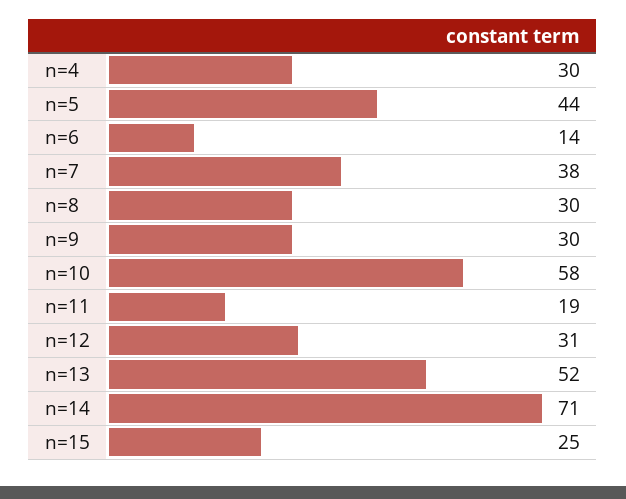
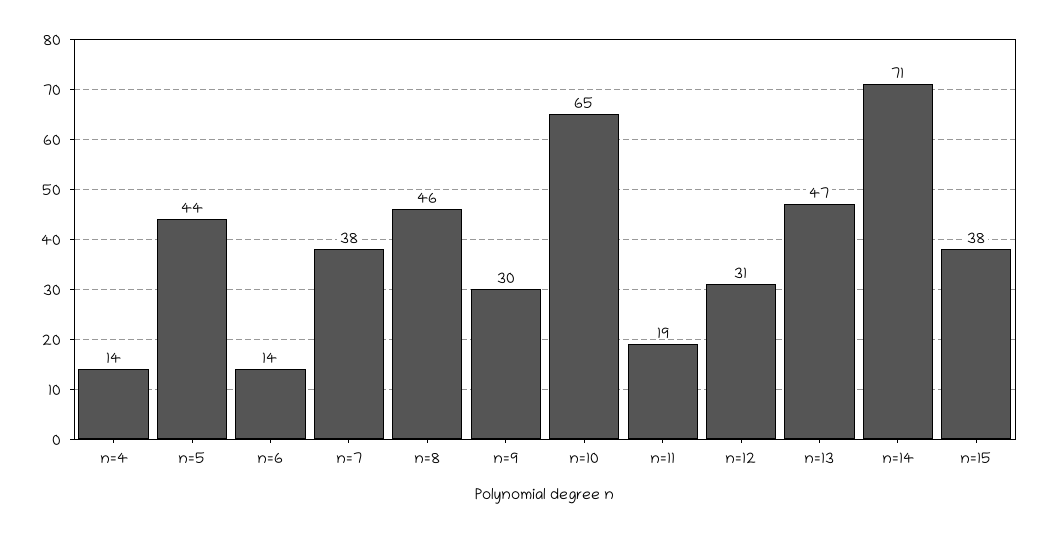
n=4: 30 -> 14
n=8: 30 -> 46
n=10: 58 -> 65
n=13: 52 -> 47
n=15: 25 -> 38

